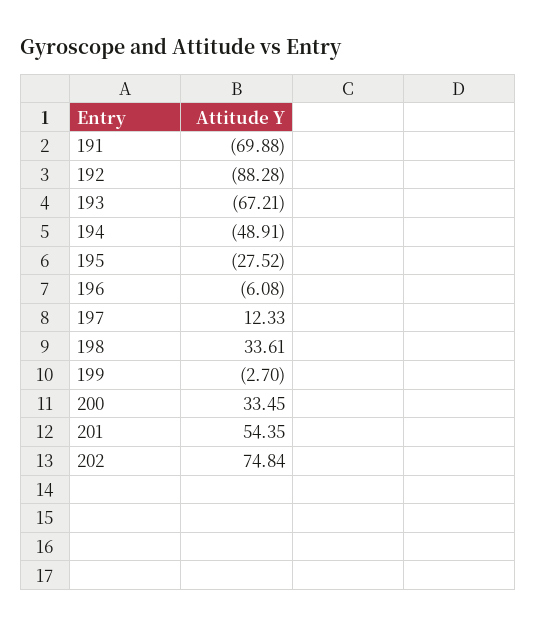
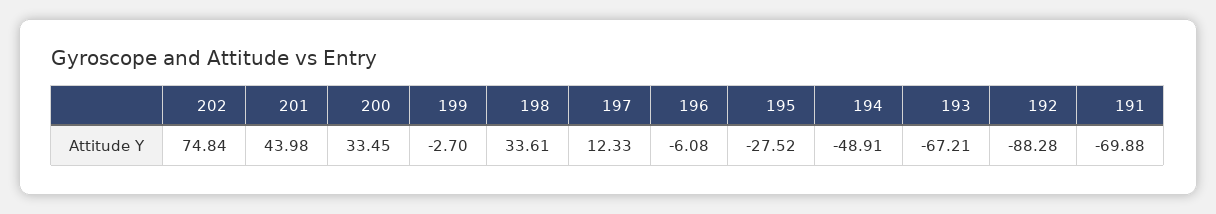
201: 54.35 -> 43.98

